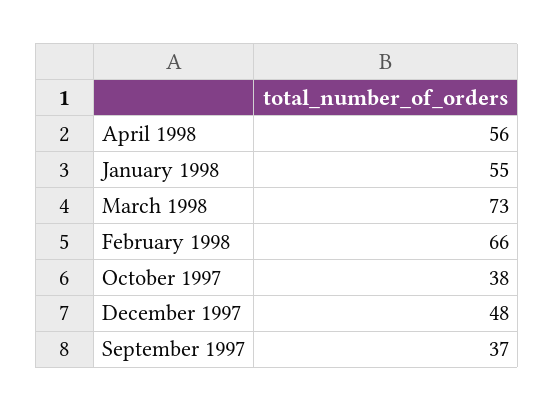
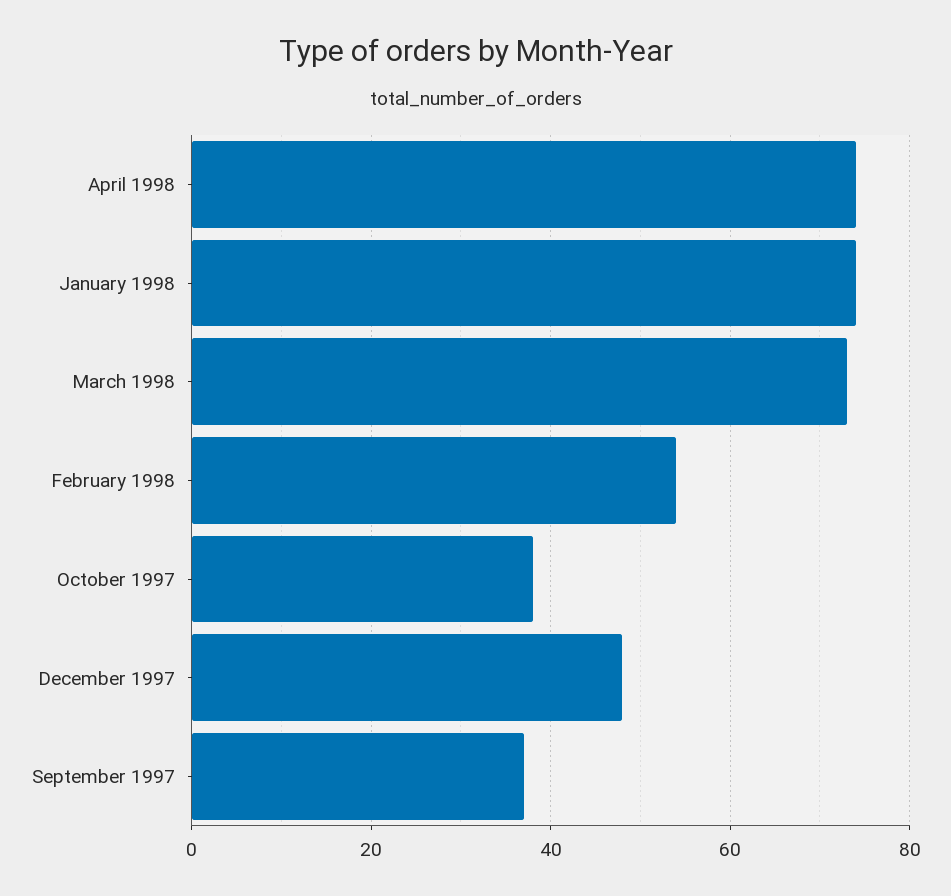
April 1998: 56 -> 75
January 1998: 55 -> 75
February 1998: 66 -> 55

